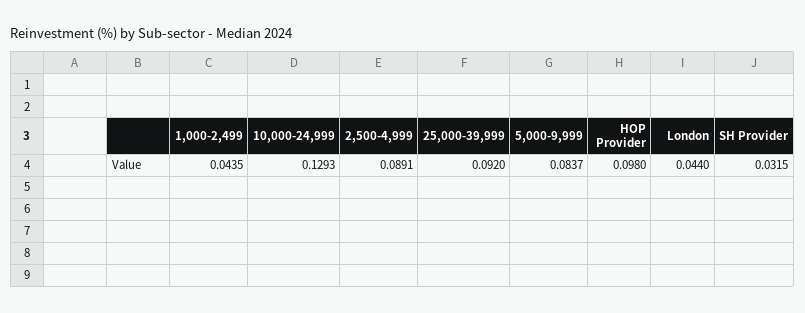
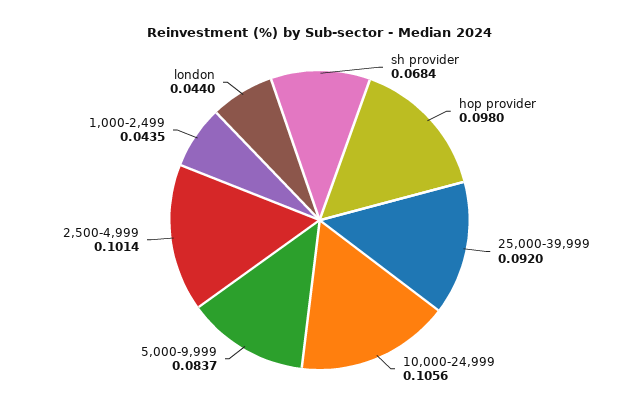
10,000-24,999: 0.1293 -> 0.1056
2,500-4,999: 0.0891 -> 0.1014
SH Provider: 0.0315 -> 0.0684

